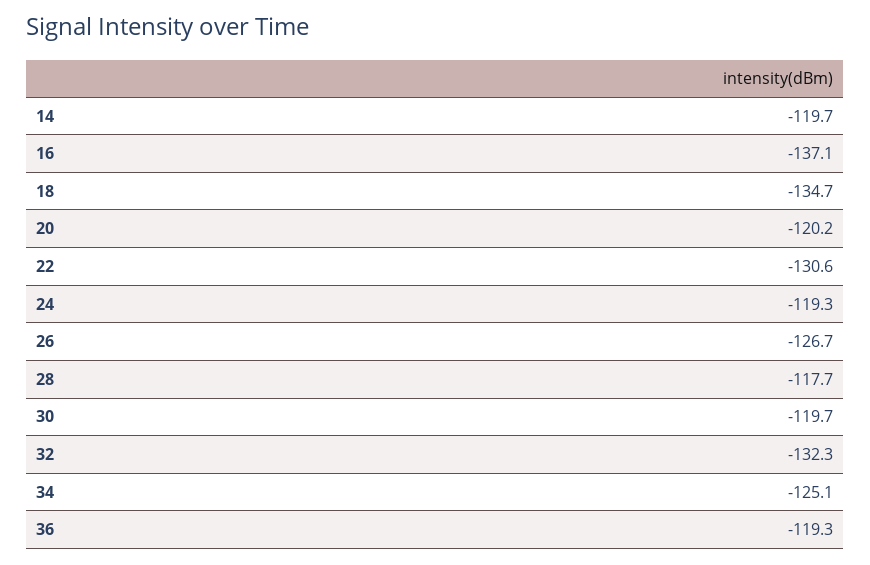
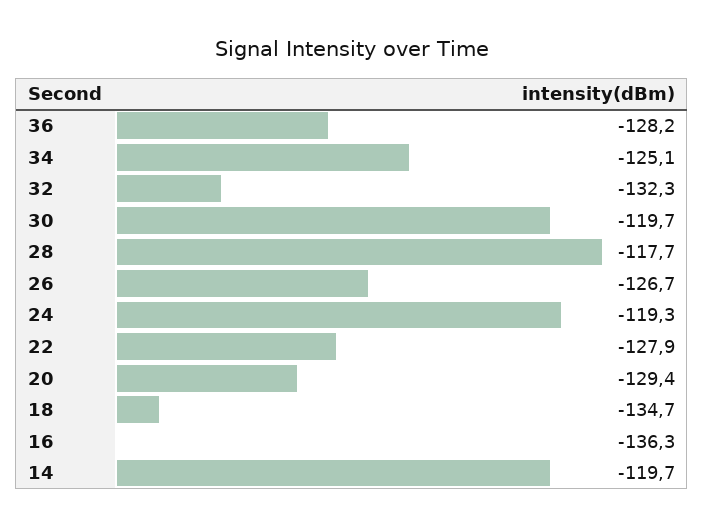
16: -137.1 -> -136.3
20: -120.2 -> -129.4
22: -130.6 -> -127.9
36: -119.3 -> -128.2

